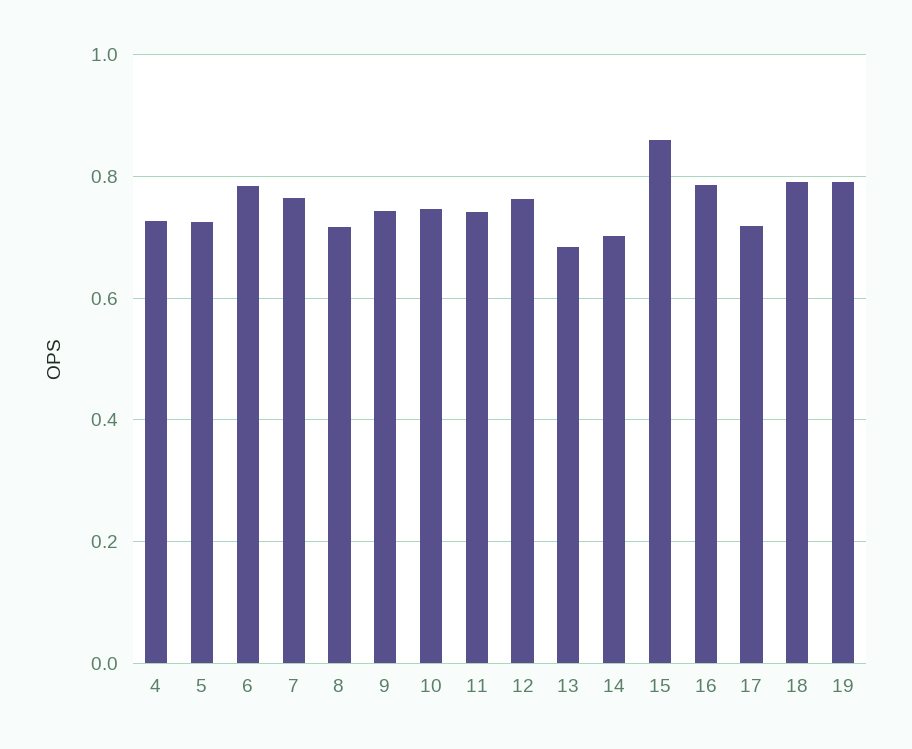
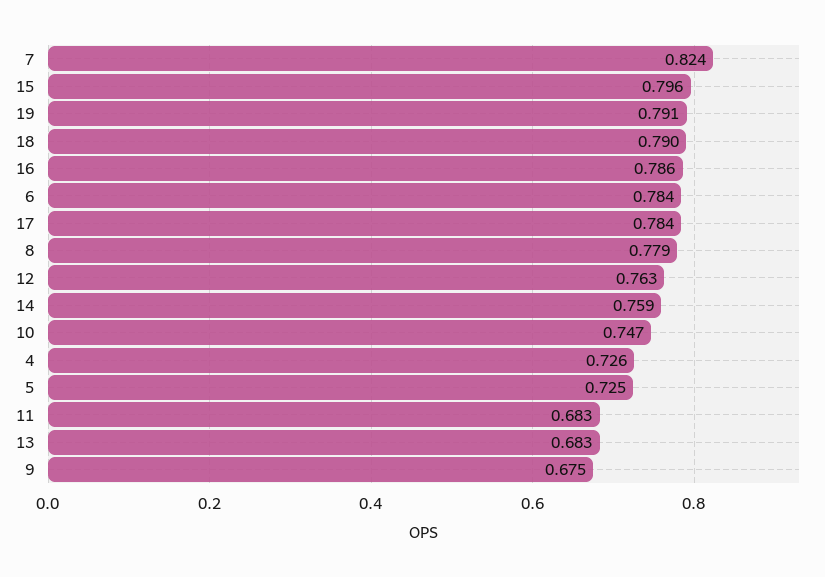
7: 0.76 -> 0.824
8: 0.72 -> 0.779
9: 0.74 -> 0.675
11: 0.74 -> 0.683
14: 0.7 -> 0.759
15: 0.86 -> 0.796
17: 0.72 -> 0.784

